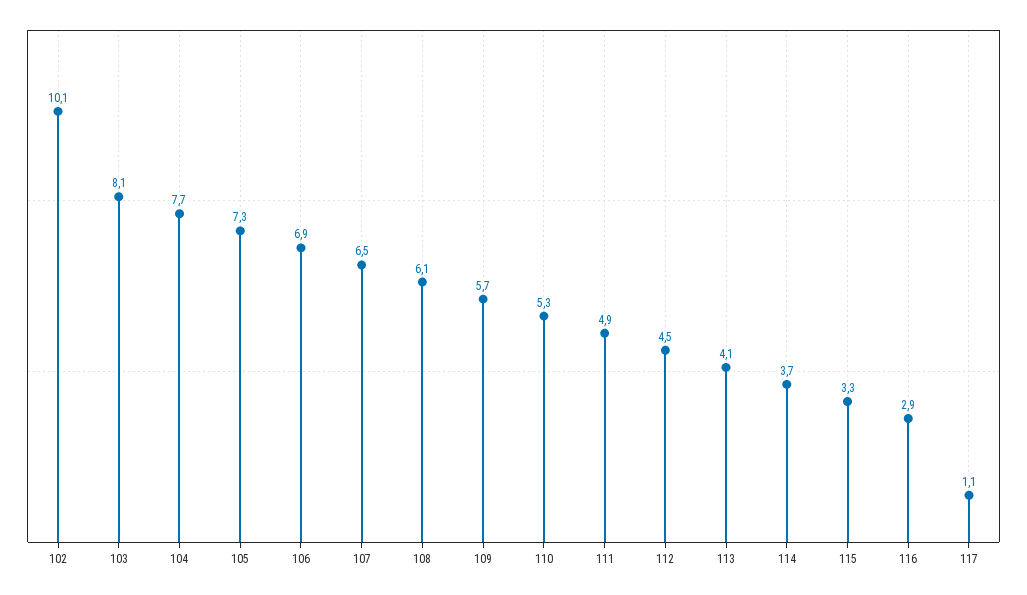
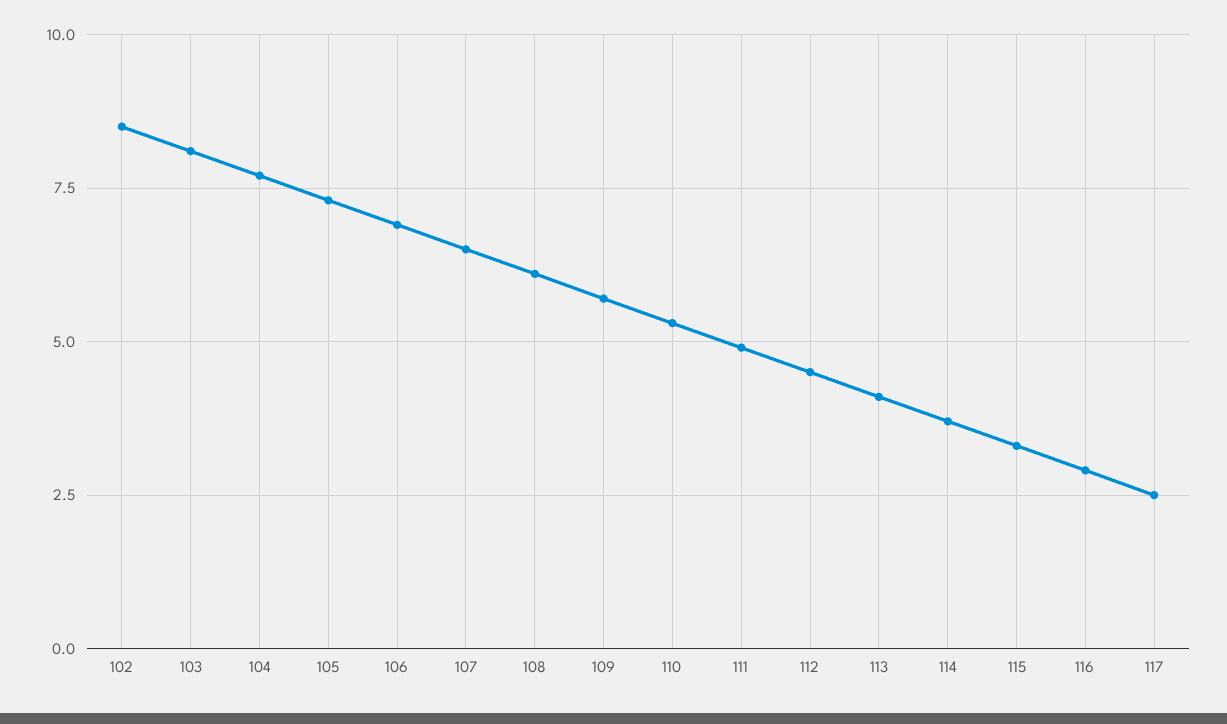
102: 10.1 -> 8.5
117: 1.1 -> 2.5

